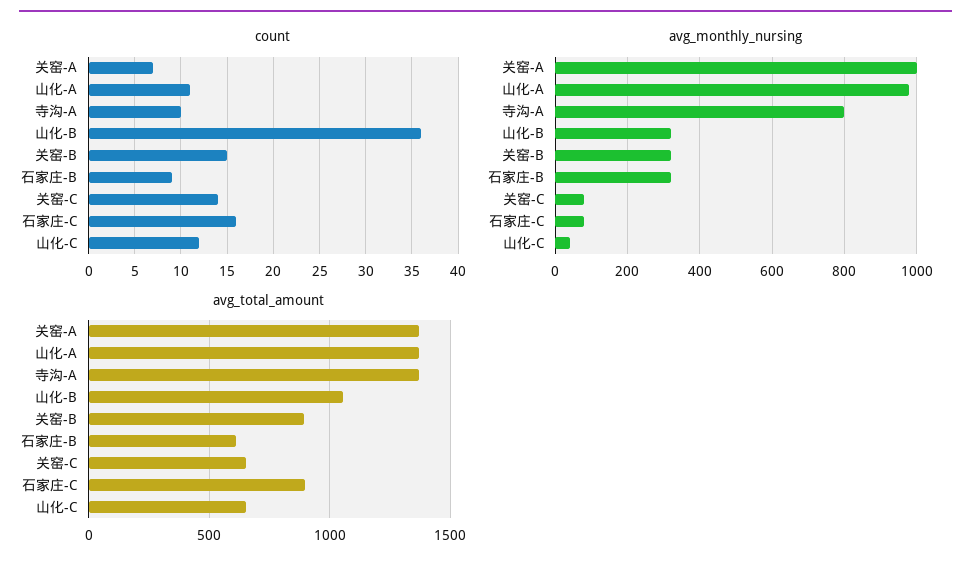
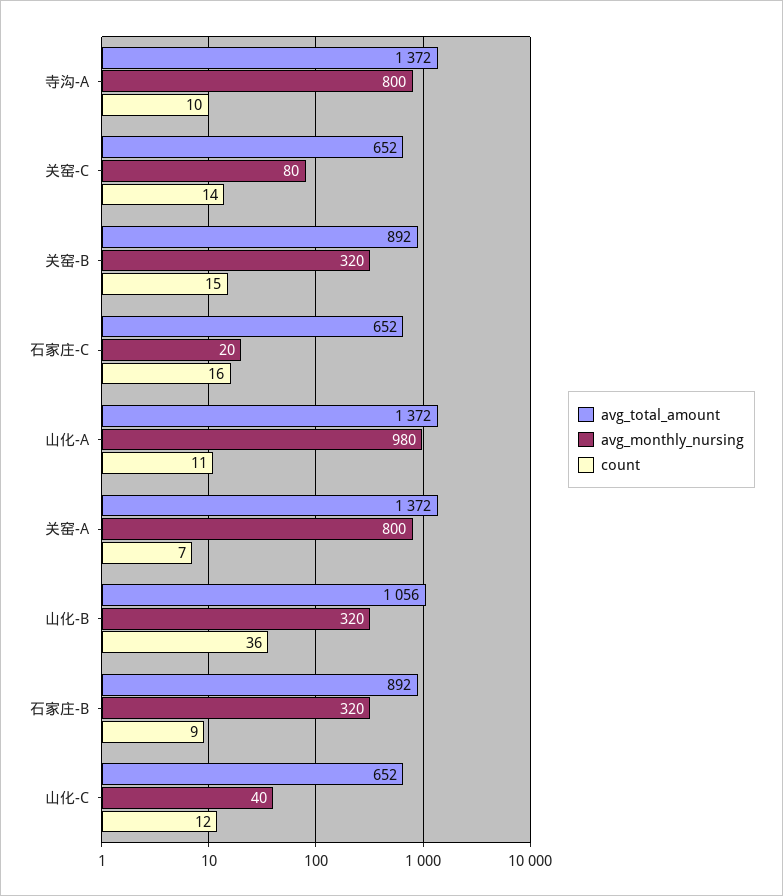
avg_monthly_nursing, 关窑-A: 1000 -> 800
avg_monthly_nursing, 石家庄-C: 80 -> 20
avg_total_amount, 石家庄-B: 600 -> 892
avg_total_amount, 石家庄-C: 900 -> 652

